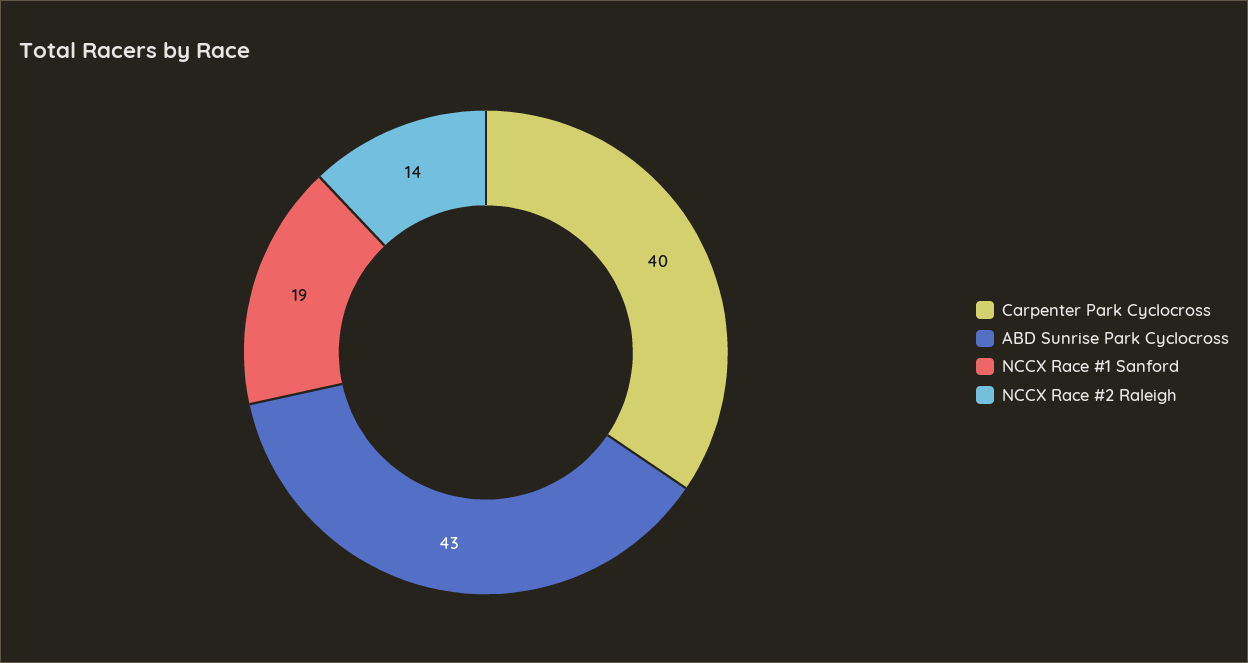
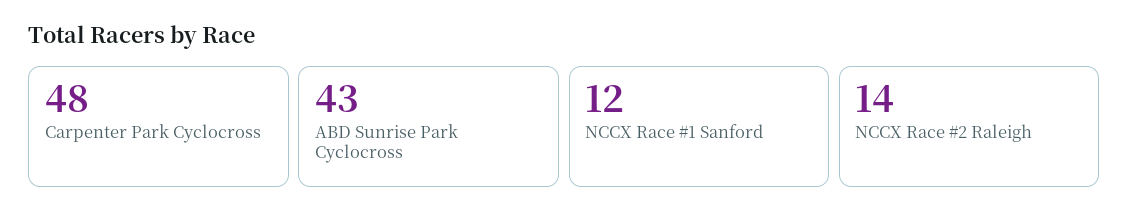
Carpenter Park Cyclocross: 40 -> 48
NCCX Race #1 Sanford: 19 -> 12

